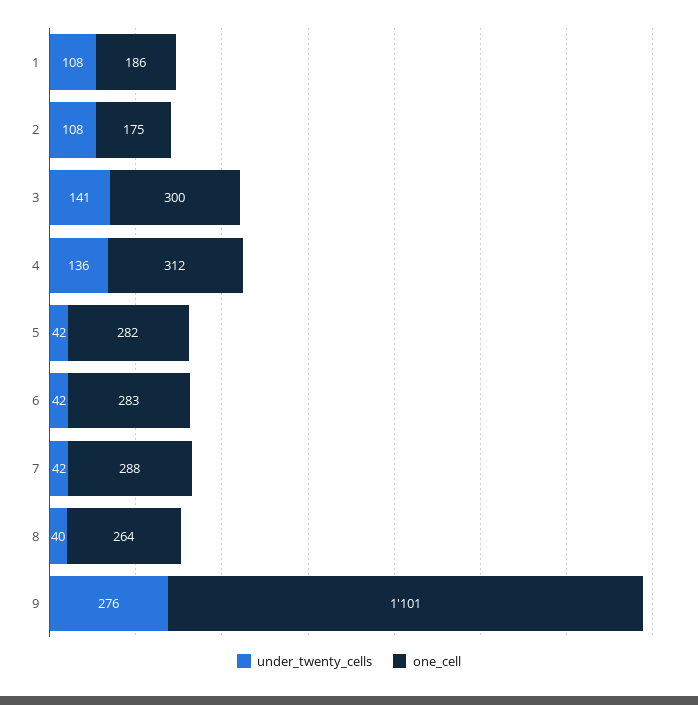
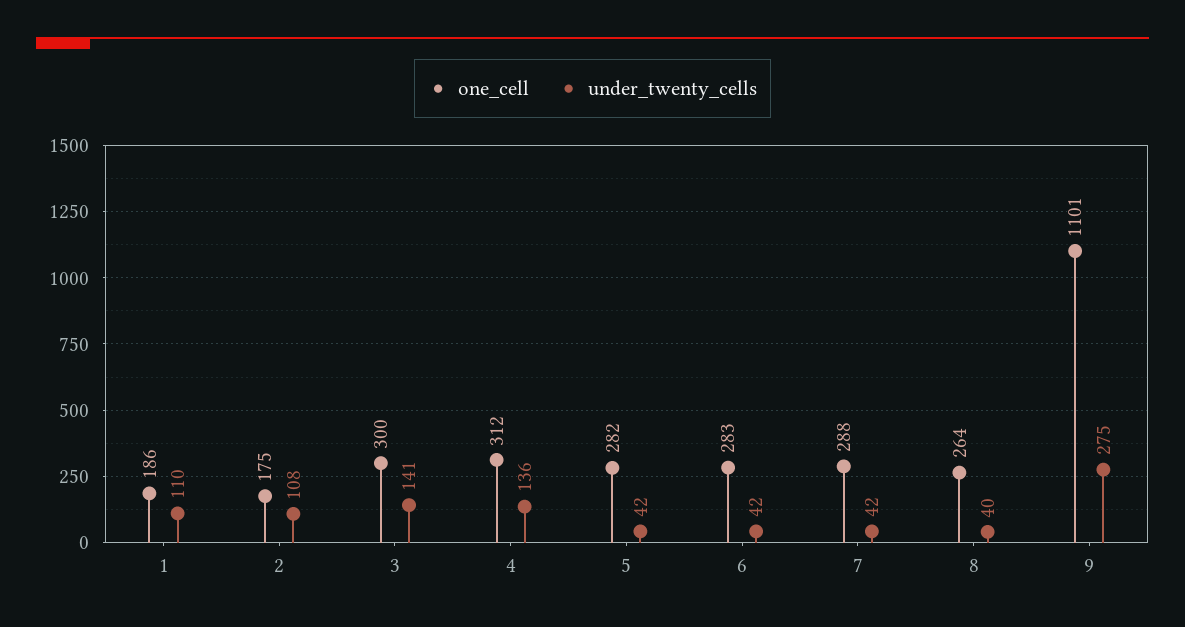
under_twenty_cells, 1: 108 -> 110
under_twenty_cells, 9: 276 -> 275

